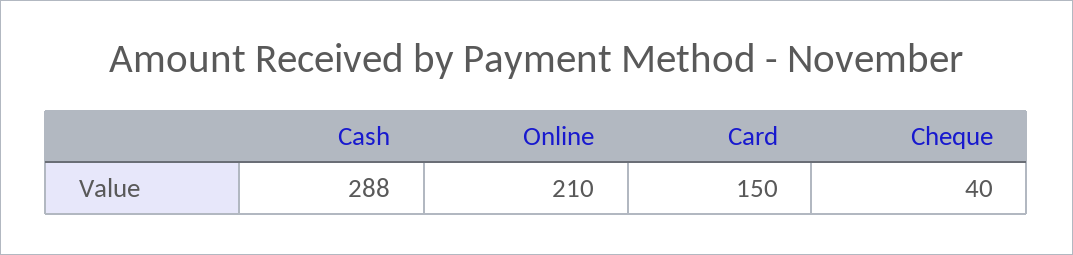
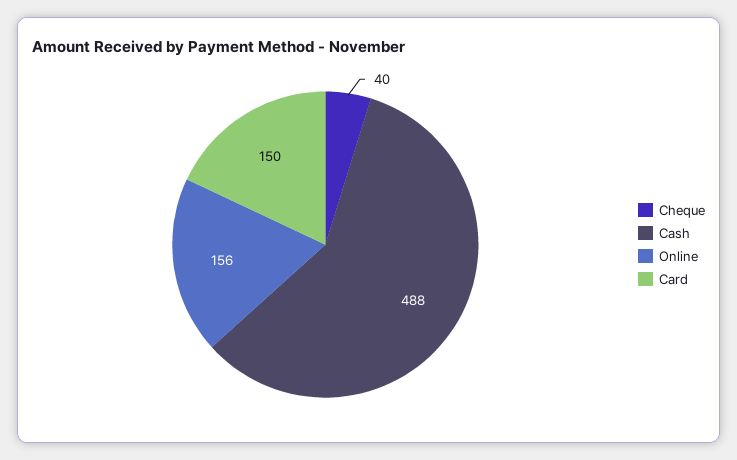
Cash: 288 -> 488
Online: 210 -> 156

